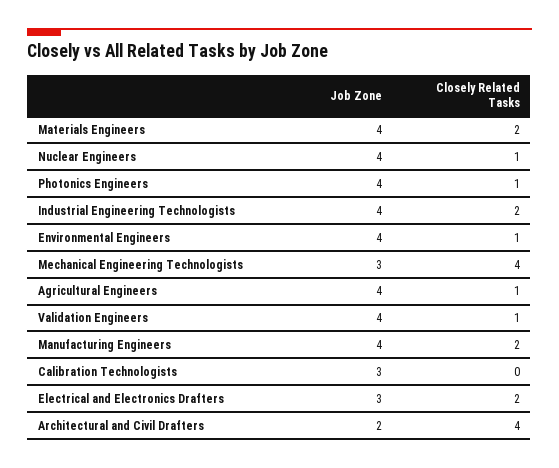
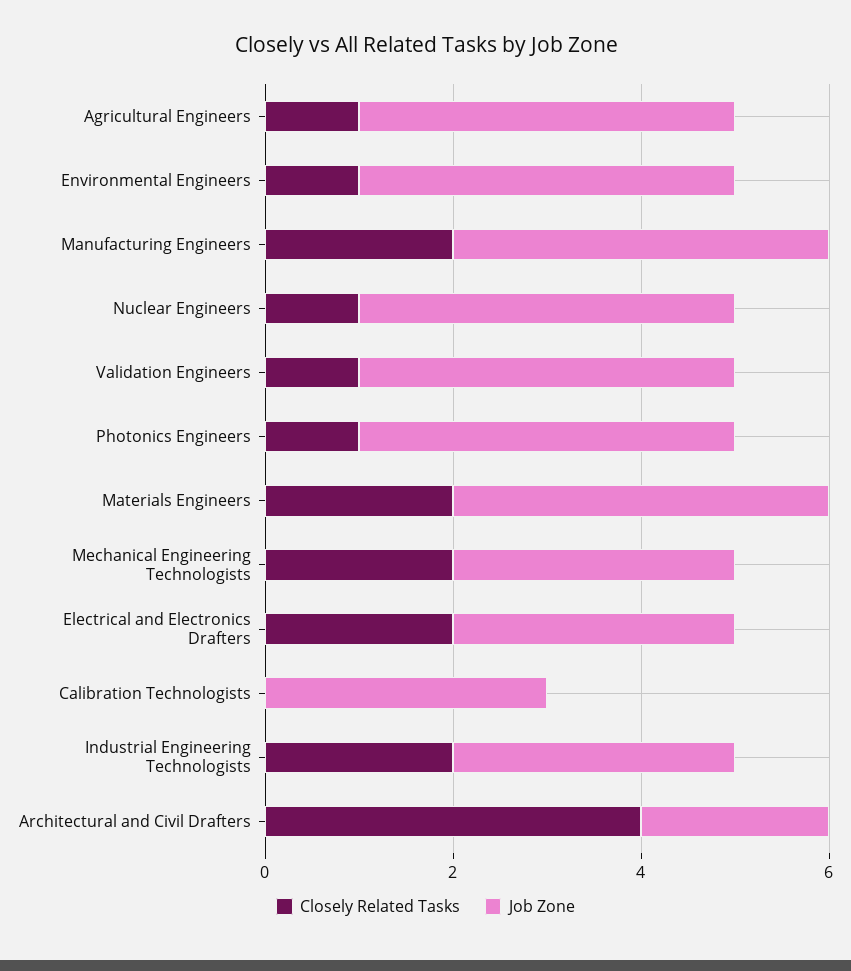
Job Zone, Industrial Engineering Technologists: 4 -> 3
Closely Related Tasks, Mechanical Engineering Technologists: 4 -> 2

